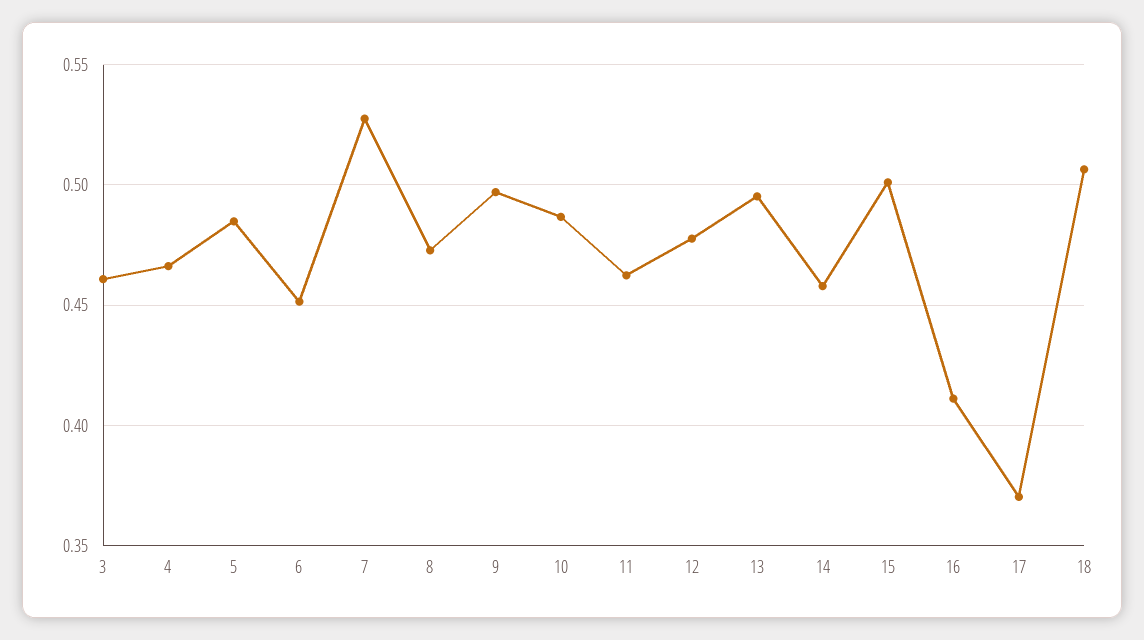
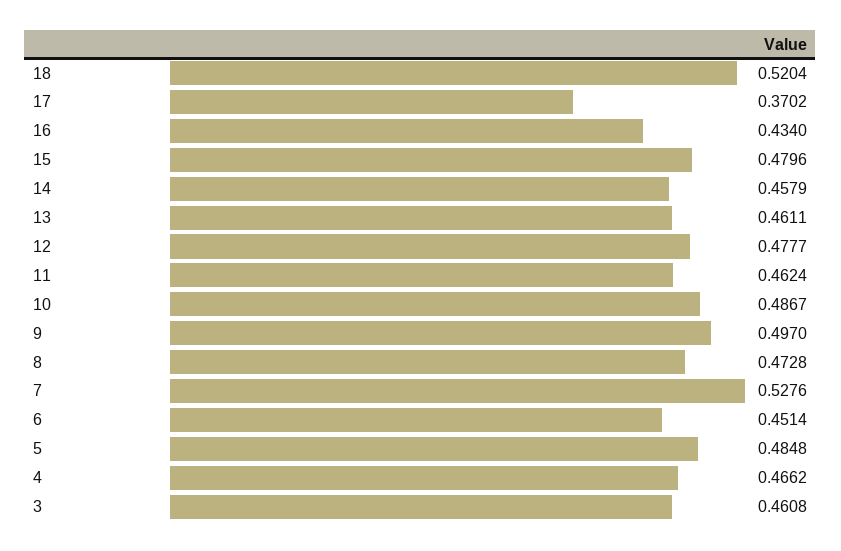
13: 0.495 -> 0.4611
15: 0.5 -> 0.4796
16: 0.41 -> 0.434
18: 0.505 -> 0.5204

